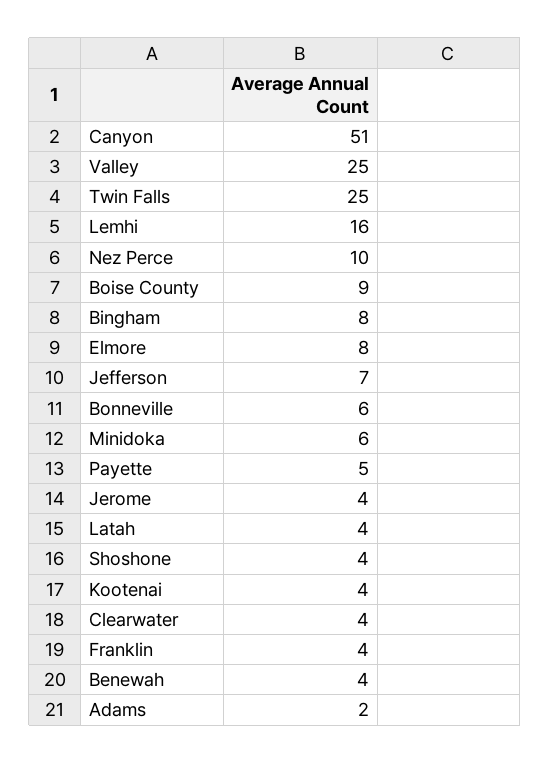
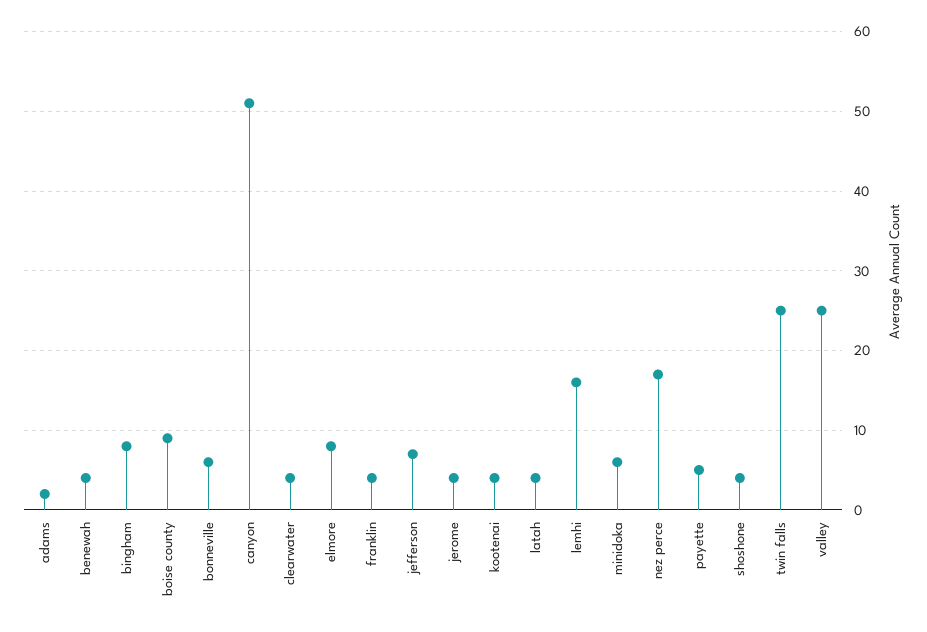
Nez Perce: 10 -> 17

